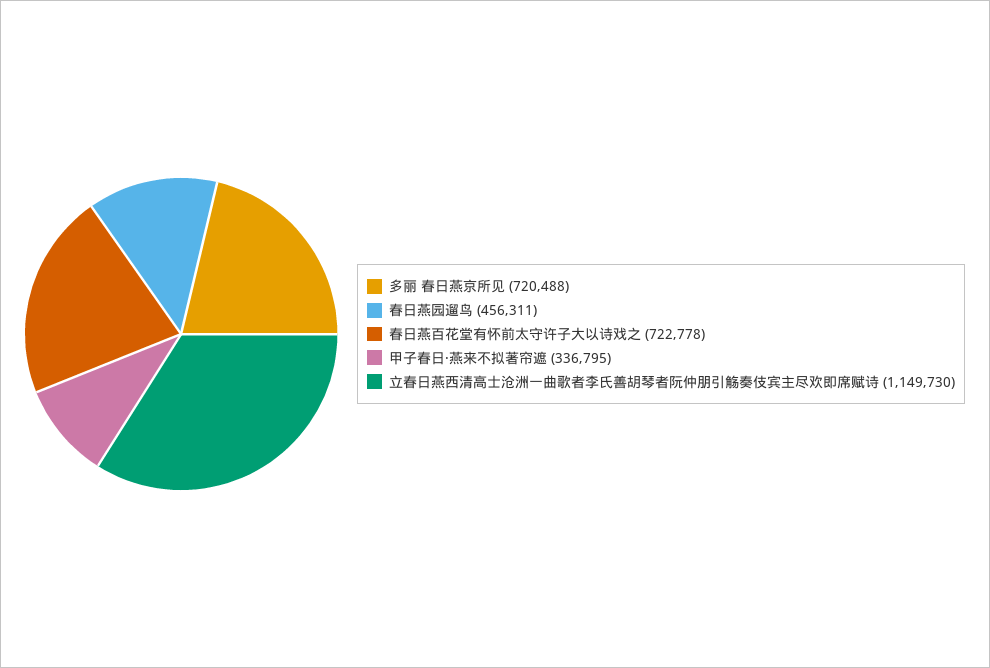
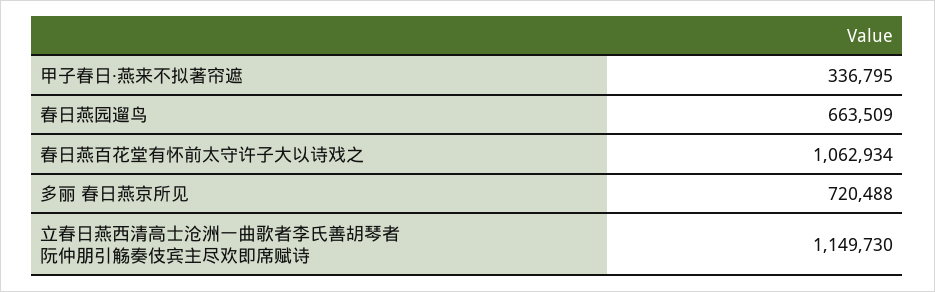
春日燕园遛鸟: 456311 -> 663509
春日燕百花堂有怀前太守许子大以诗戏之: 722778 -> 1062934

